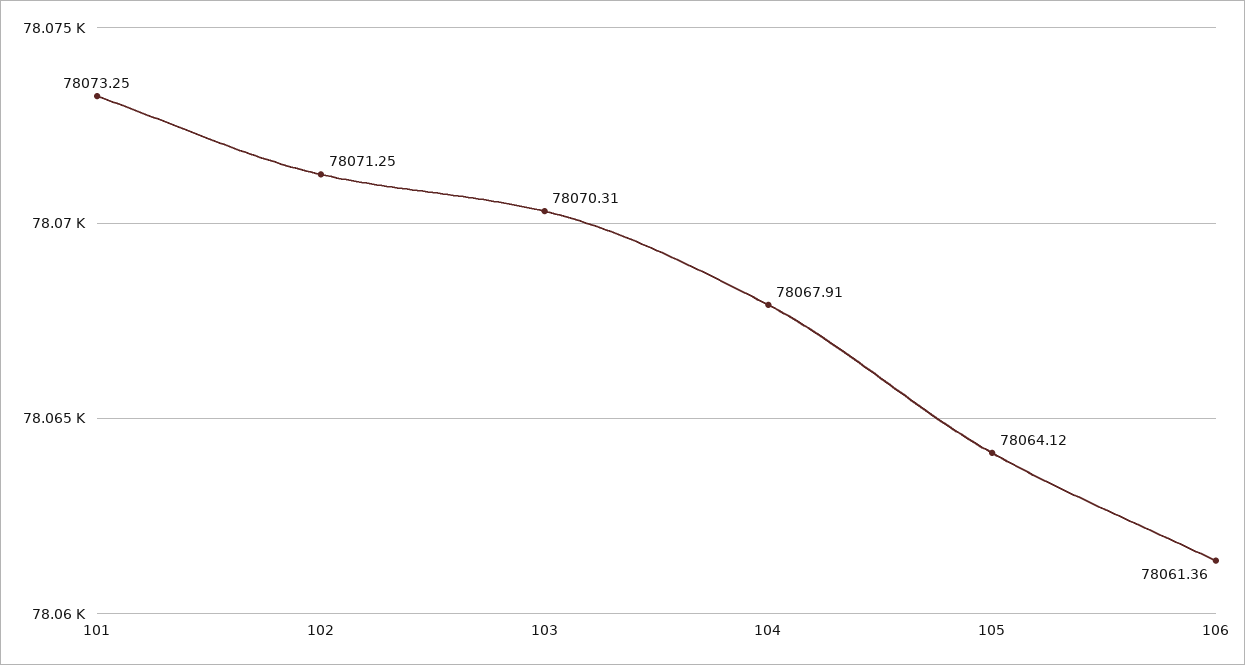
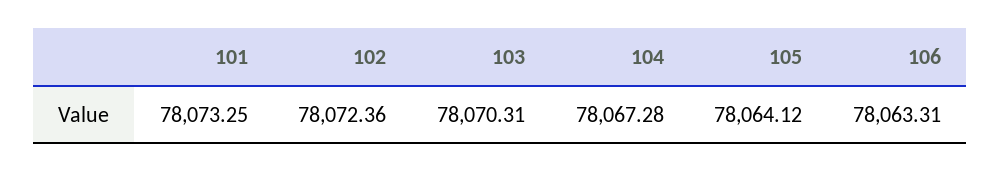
102: 78071.25 -> 78072.36
104: 78067.91 -> 78067.28
106: 78061.36 -> 78063.31

